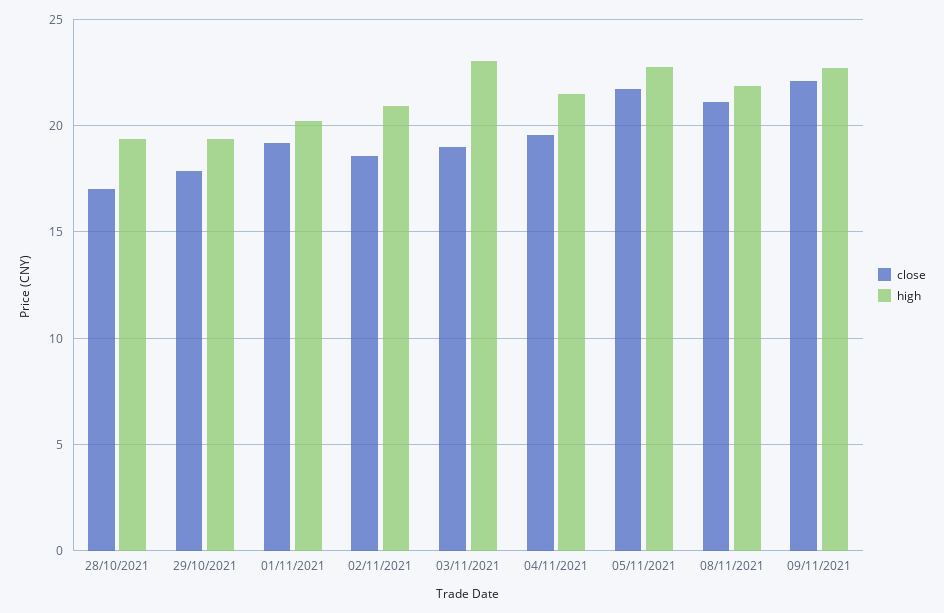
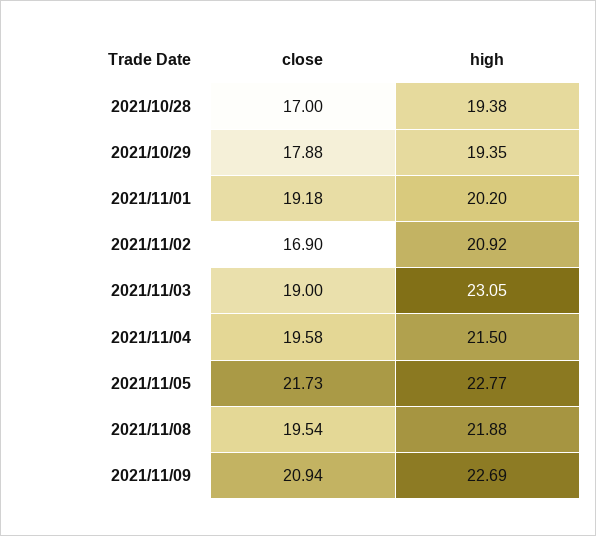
close, 02/11/2021: 18.5 -> 16.9
close, 08/11/2021: 21 -> 19.54
close, 09/11/2021: 22 -> 20.94

